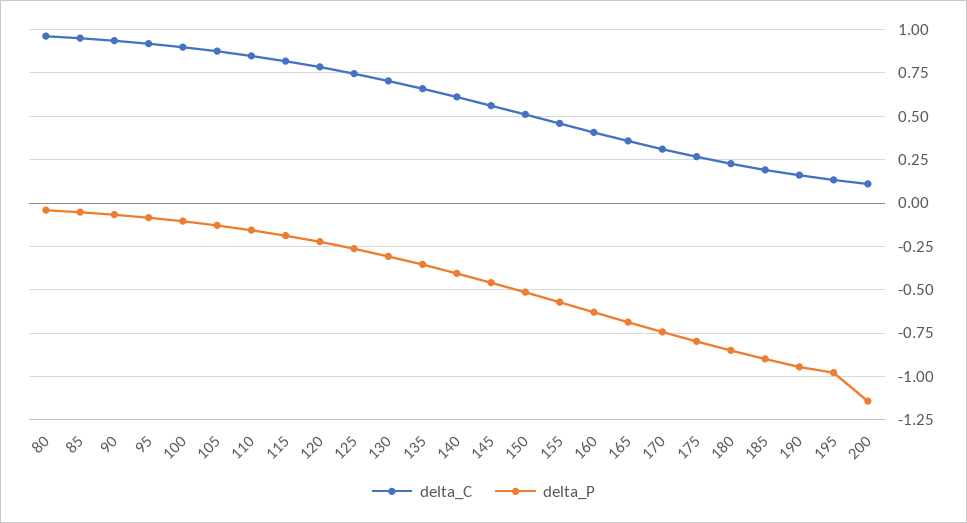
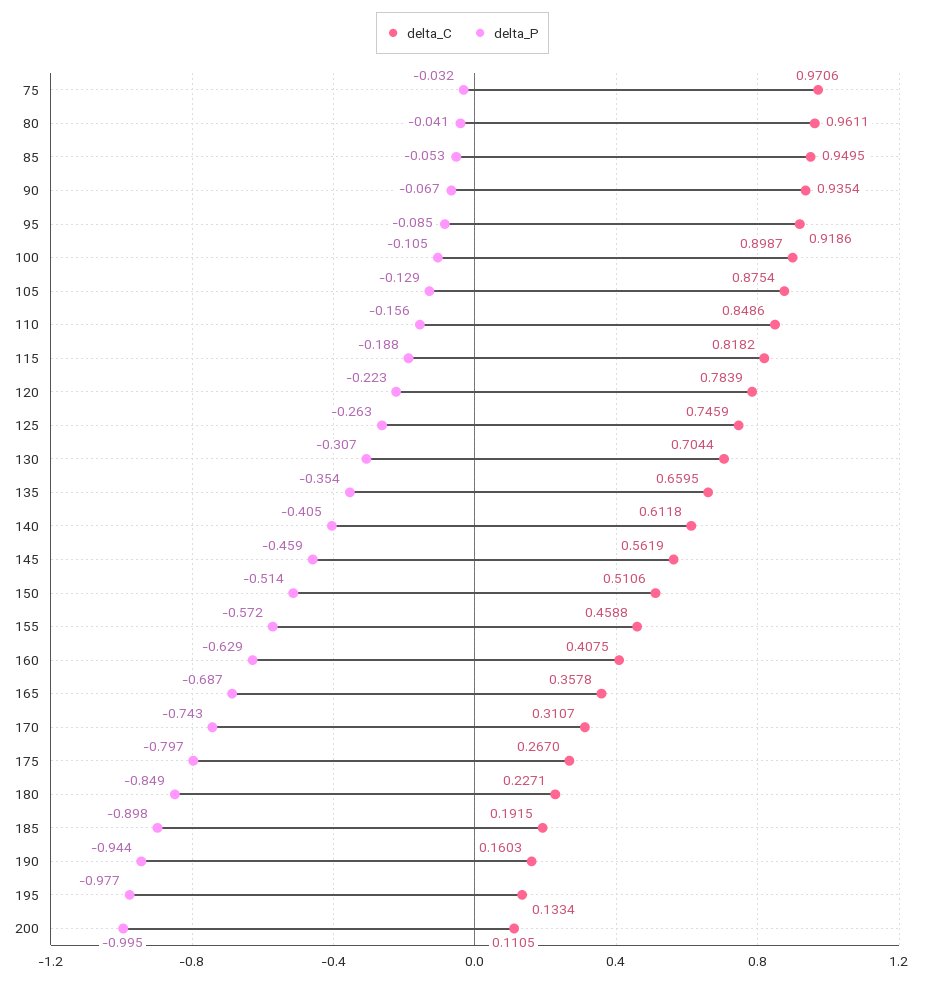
delta_P, 200: -1.15 -> -0.995
delta_C, 75: none -> 0.9706
delta_P, 75: none -> -0.032

